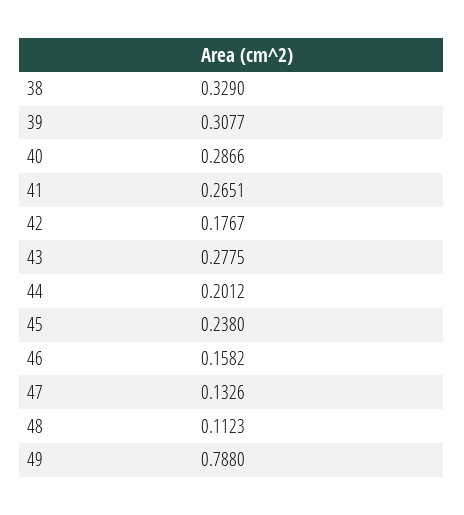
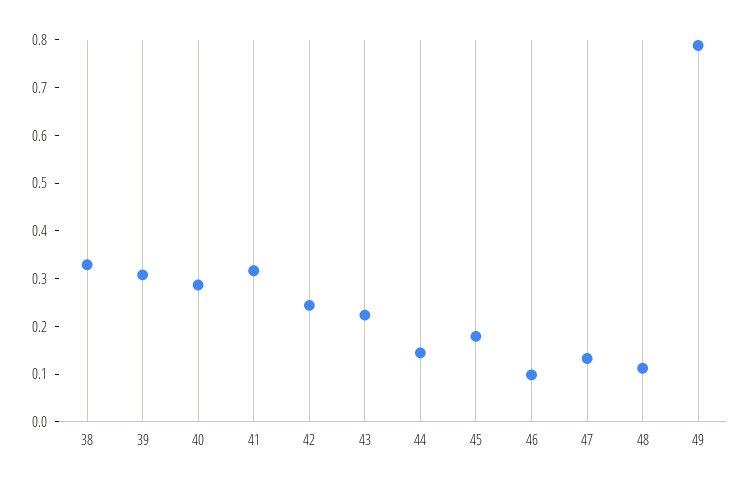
41: 0.2651 -> 0.32
42: 0.1767 -> 0.24
43: 0.2775 -> 0.22
44: 0.2012 -> 0.14
45: 0.238 -> 0.18
46: 0.1582 -> 0.1

